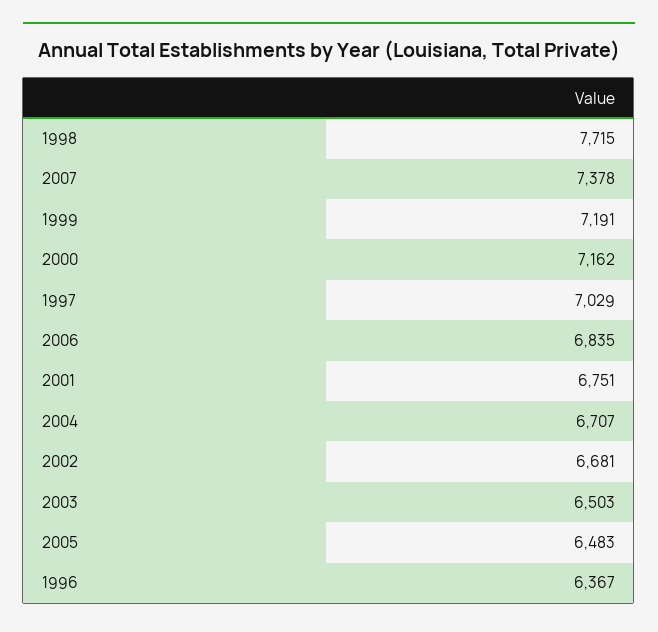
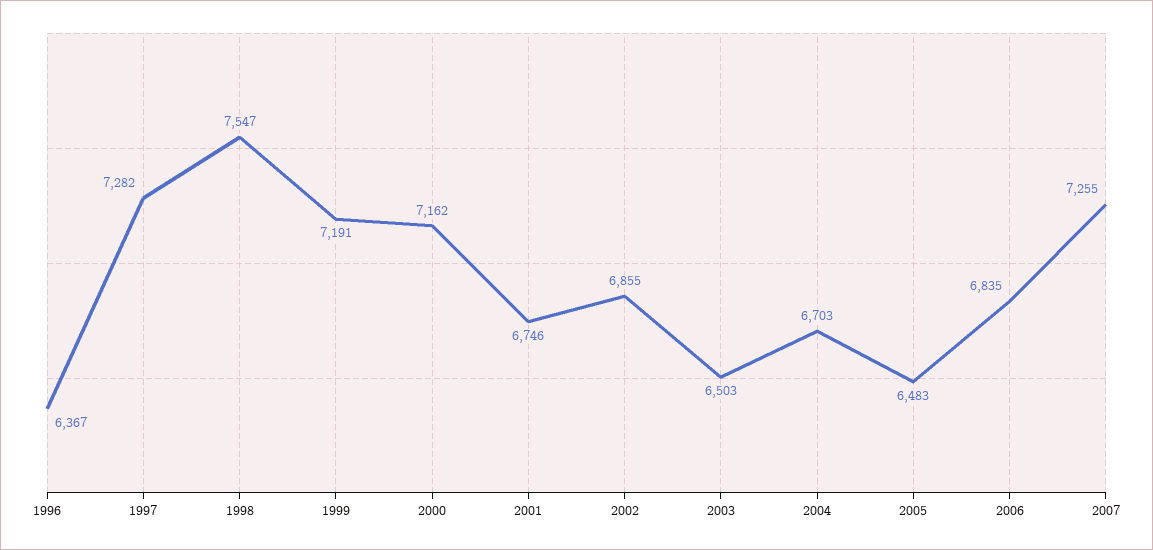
1998: 7715 -> 7547
2007: 7378 -> 7255
1997: 7029 -> 7282
2001: 6751 -> 6746
2004: 6707 -> 6703
2002: 6681 -> 6855

